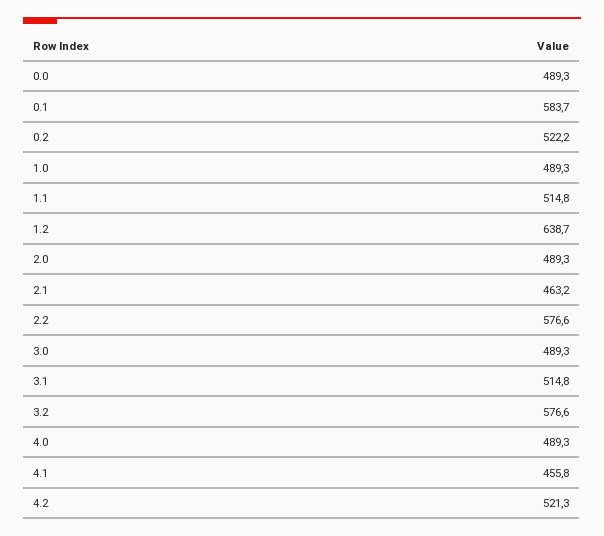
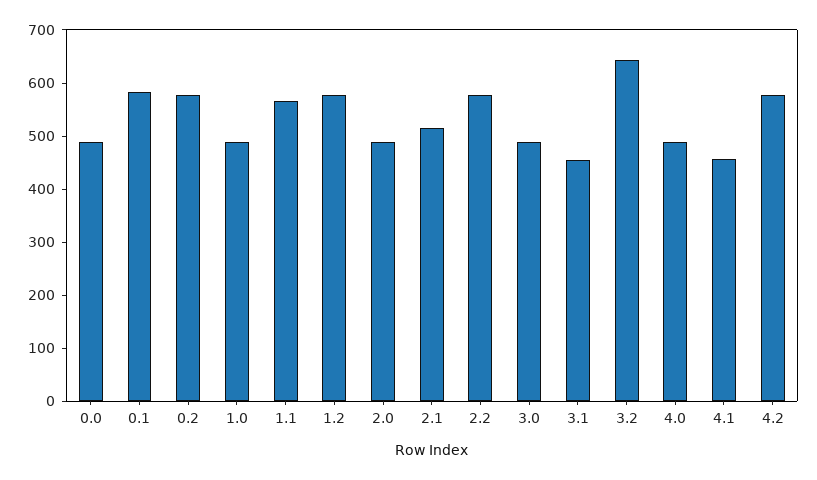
0.2: 522.2 -> 580
1.1: 514.8 -> 560
1.2: 638.7 -> 580
2.1: 463.2 -> 520
3.1: 514.8 -> 460
3.2: 576.6 -> 640
4.2: 521.3 -> 580

